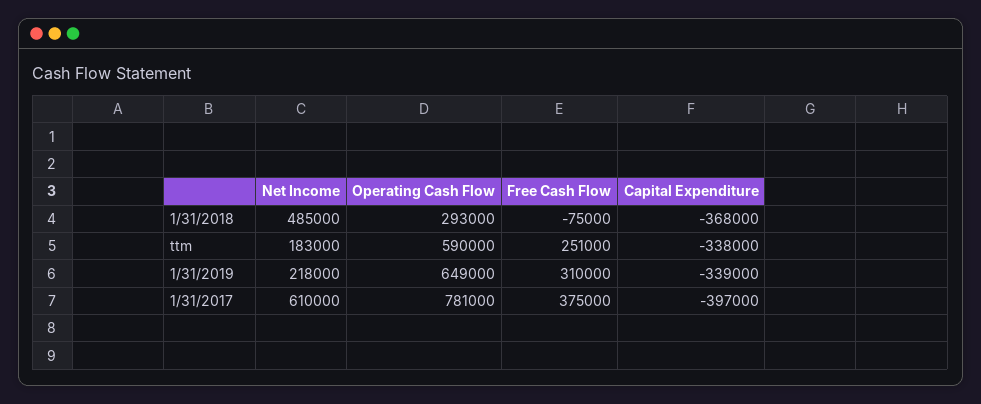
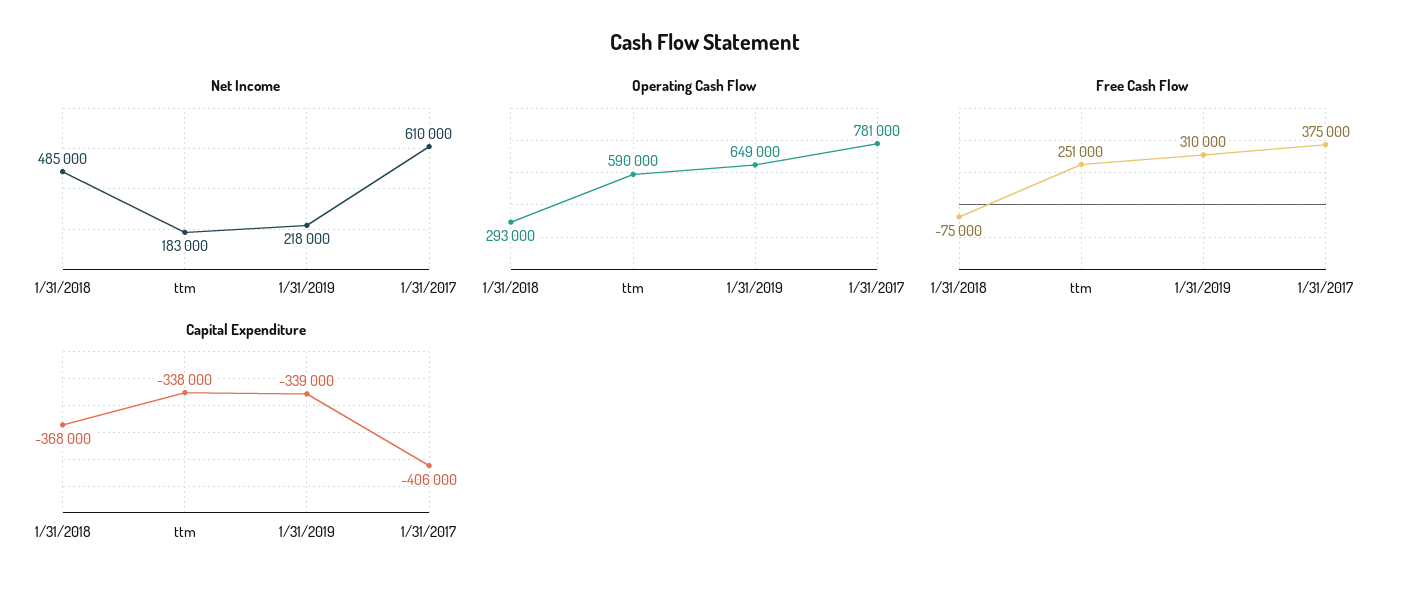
Capital Expenditure, 1/31/2017: -397000 -> -406000

